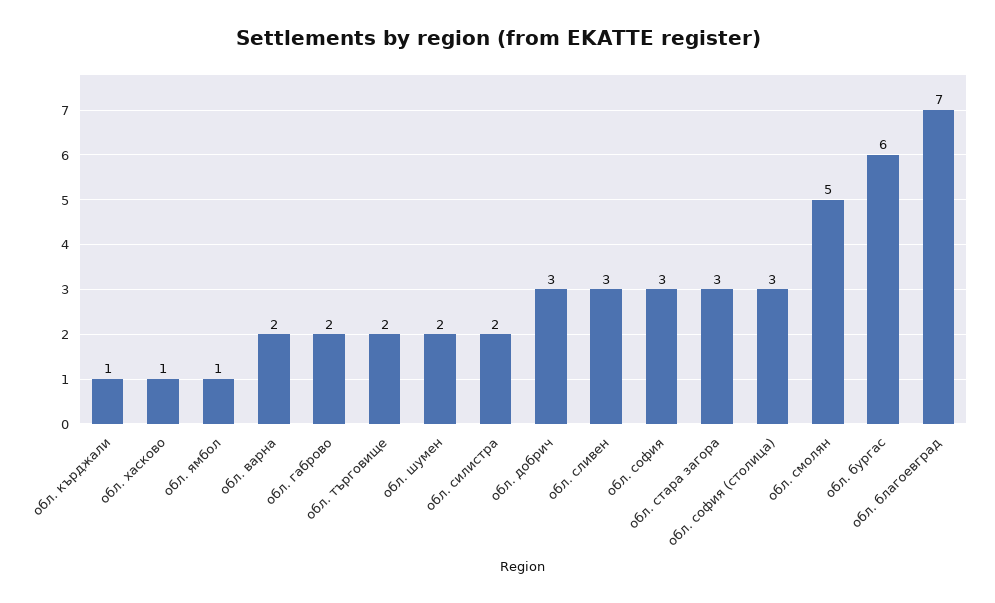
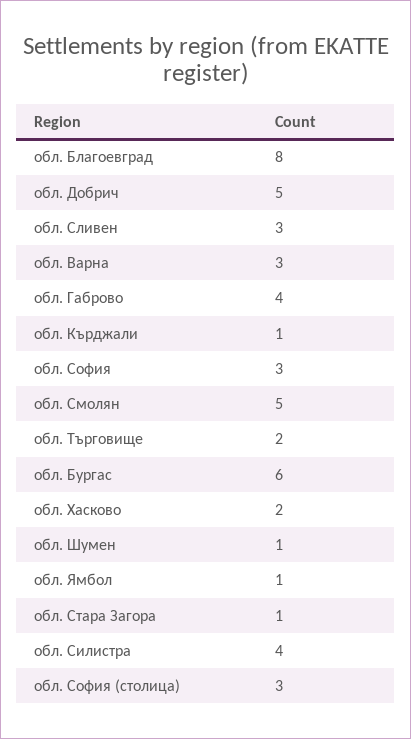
обл. хасково: 1 -> 2
обл. варна: 2 -> 3
обл. габрово: 2 -> 4
обл. шумен: 2 -> 1
обл. силистра: 2 -> 4
обл. добрич: 3 -> 5
обл. стара загора: 3 -> 1
обл. благоевград: 7 -> 8

